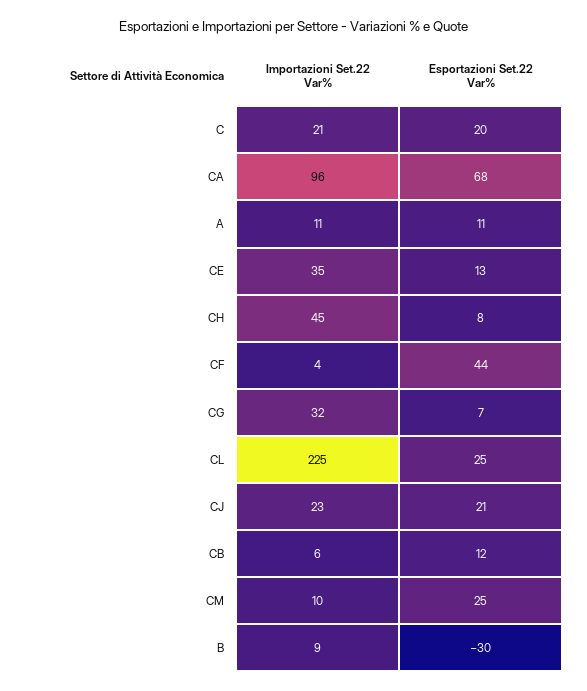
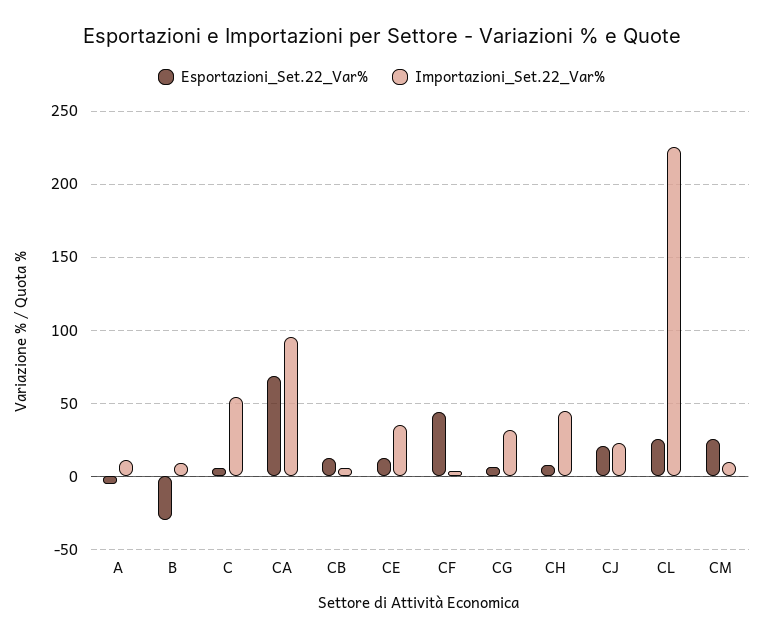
Importazioni Set.22 Var%, C: 21 -> 55
Esportazioni Set.22 Var%, C: 20 -> 5
Esportazioni Set.22 Var%, A: 11 -> -5

